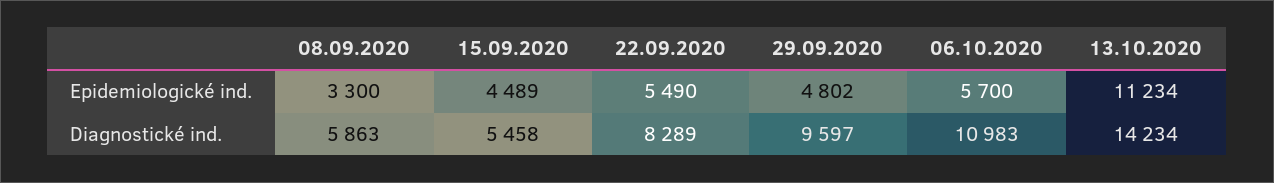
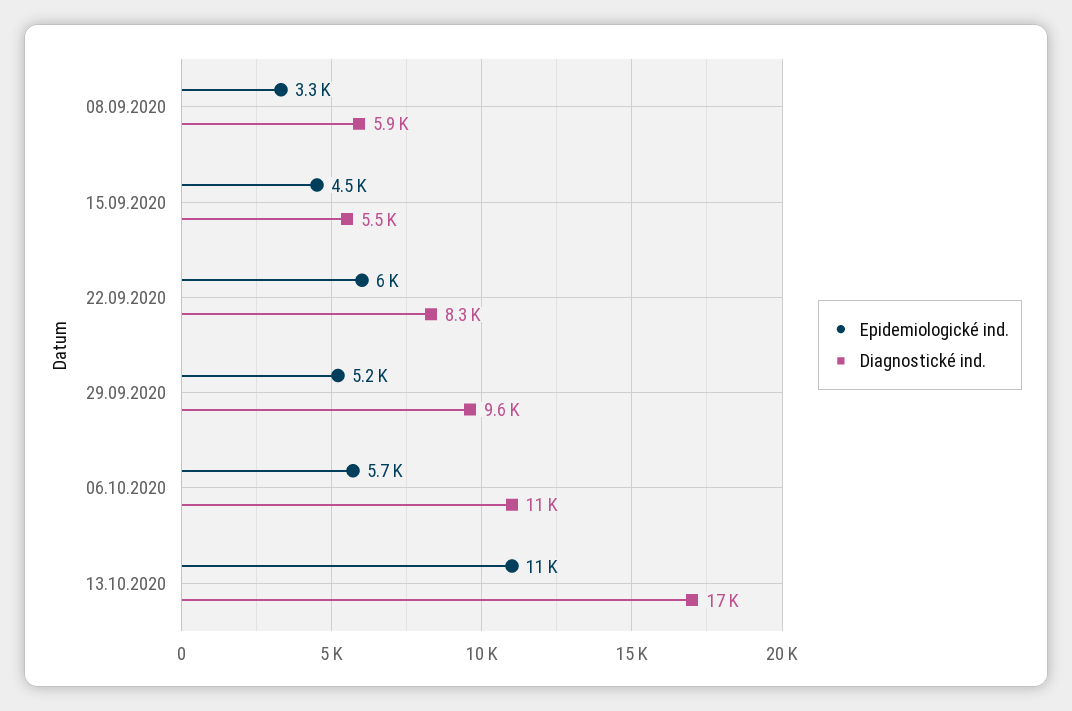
Epidemiologické ind., 22.09.2020: 5490 -> 6000
Epidemiologické ind., 29.09.2020: 4802 -> 5200
Diagnostické ind., 13.10.2020: 14234 -> 17000

